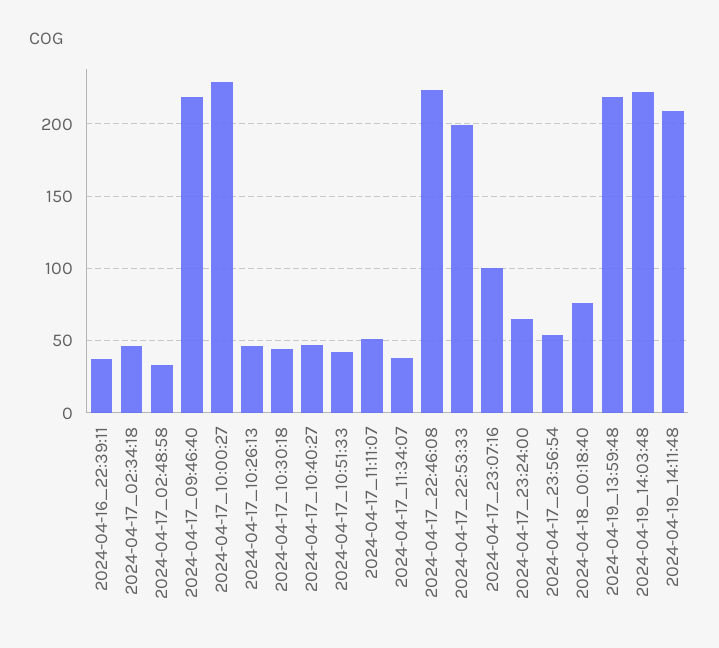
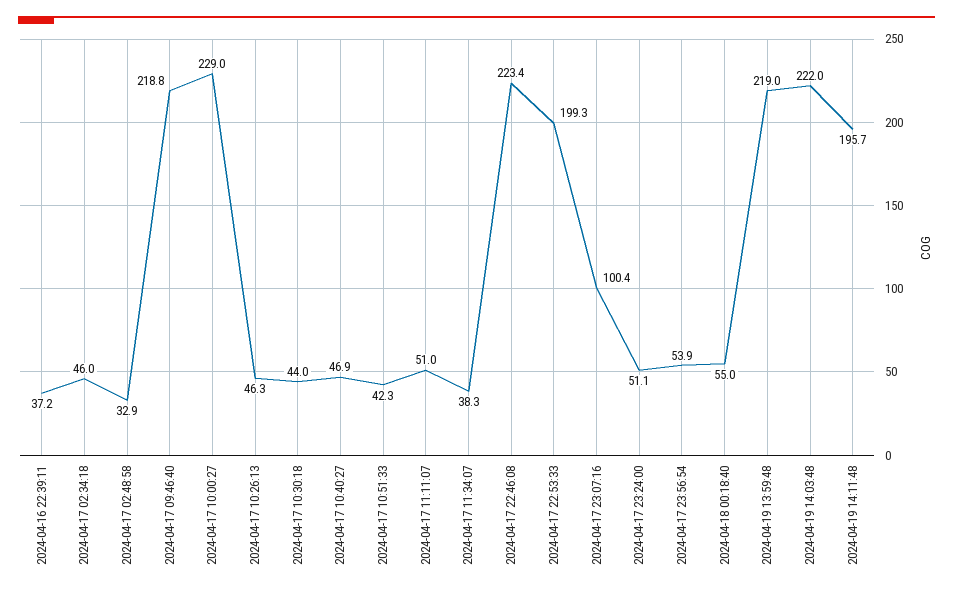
2024-04-17_23:24:00: 65 -> 51.1
2024-04-18_00:18:40: 75 -> 55
2024-04-19_14:11:48: 210 -> 195.7

